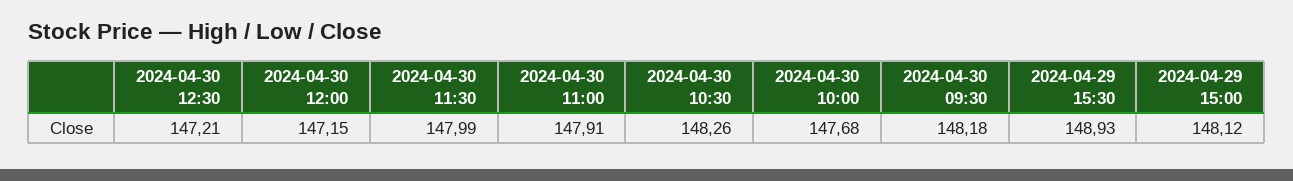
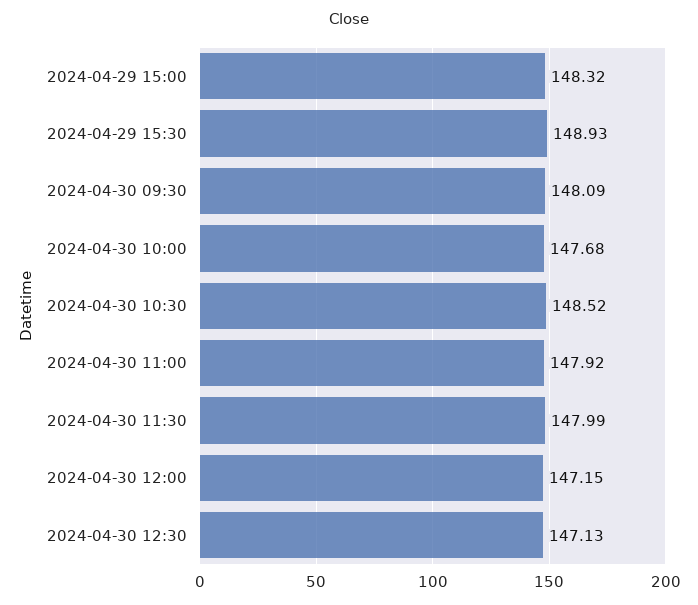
2024-04-30 12:30: 147.21 -> 147.13
2024-04-30 11:00: 147.91 -> 147.92
2024-04-30 10:30: 148.26 -> 148.52
2024-04-30 09:30: 148.18 -> 148.09
2024-04-29 15:00: 148.12 -> 148.32

